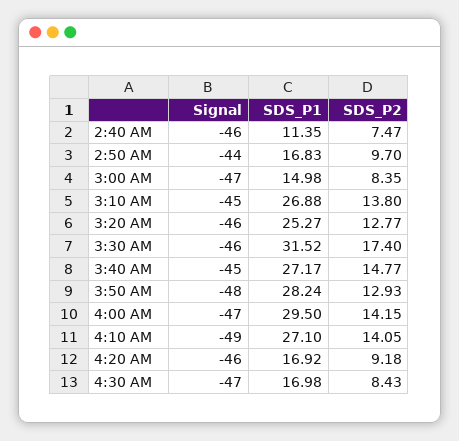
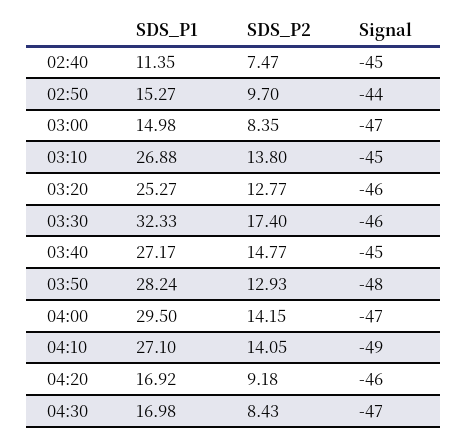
Signal, 2:40 AM: -46 -> -45
SDS_P1, 2:50 AM: 16.83 -> 15.27
SDS_P1, 3:30 AM: 31.52 -> 32.33

